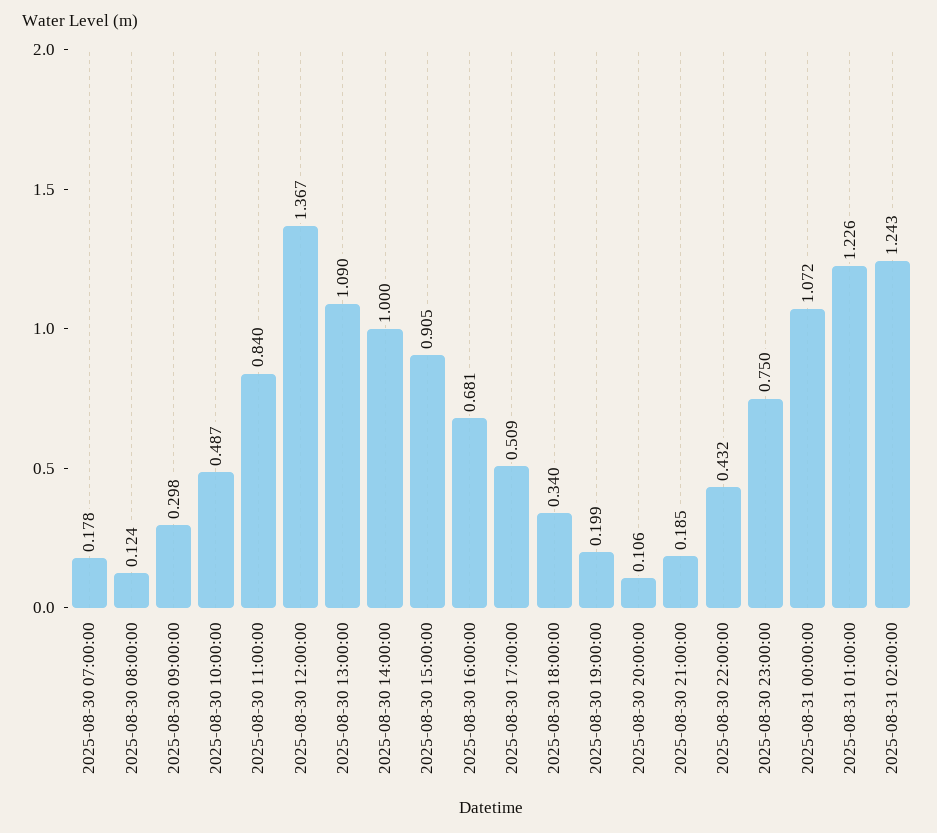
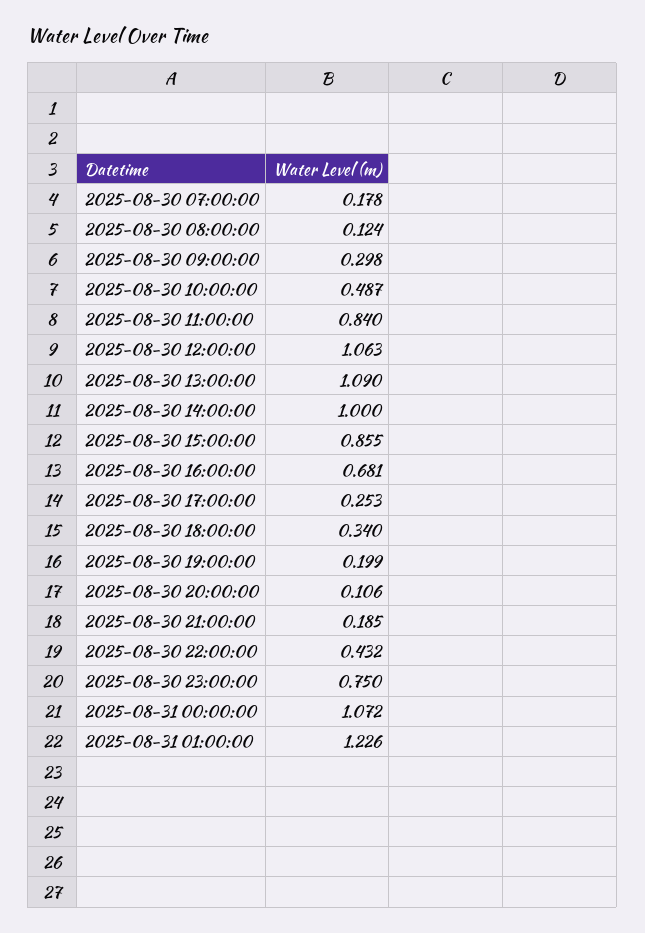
2025-08-30 12:00:00: 1.367 -> 1.063
2025-08-30 15:00:00: 0.905 -> 0.855
2025-08-30 17:00:00: 0.509 -> 0.253
2025-08-31 02:00:00: 1.243 -> none

